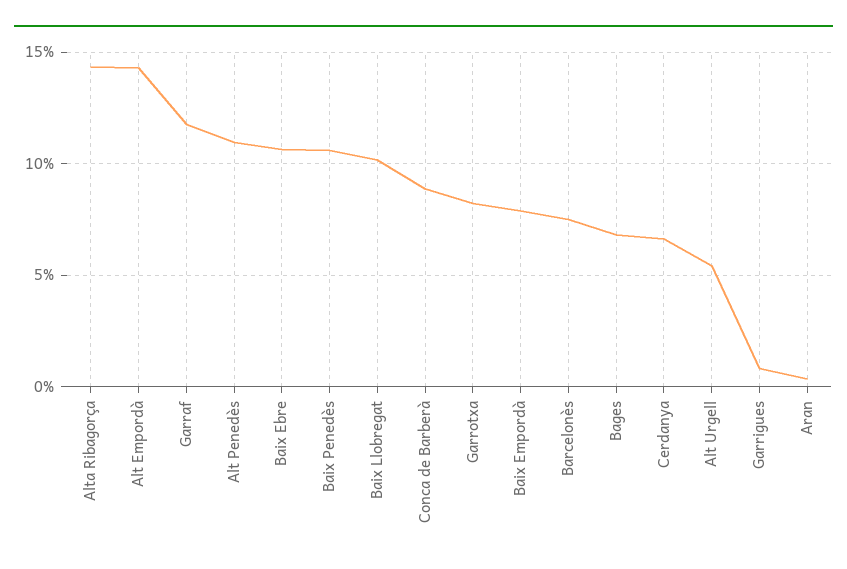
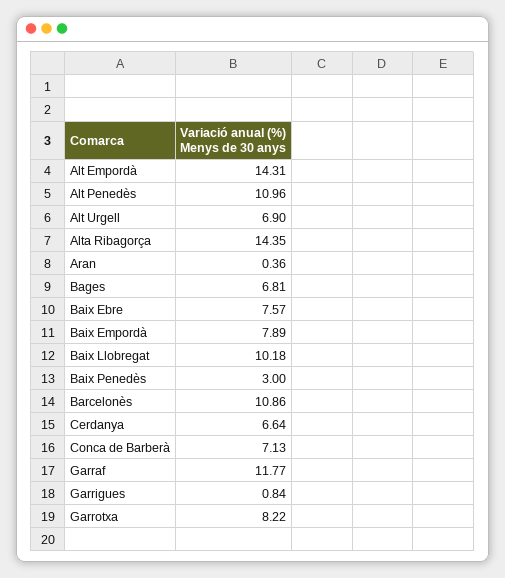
Baix Ebre: 10.5 -> 7.57
Baix Penedès: 10.5 -> 3
Conca de Barberà: 9 -> 7.13
Barcelonès: 7.5 -> 10.86
Alt Urgell: 5.5 -> 6.9

